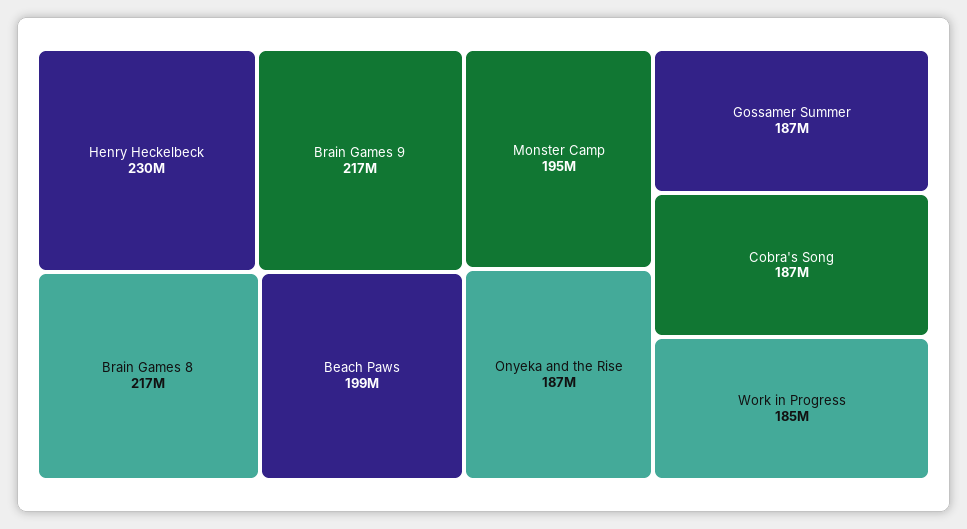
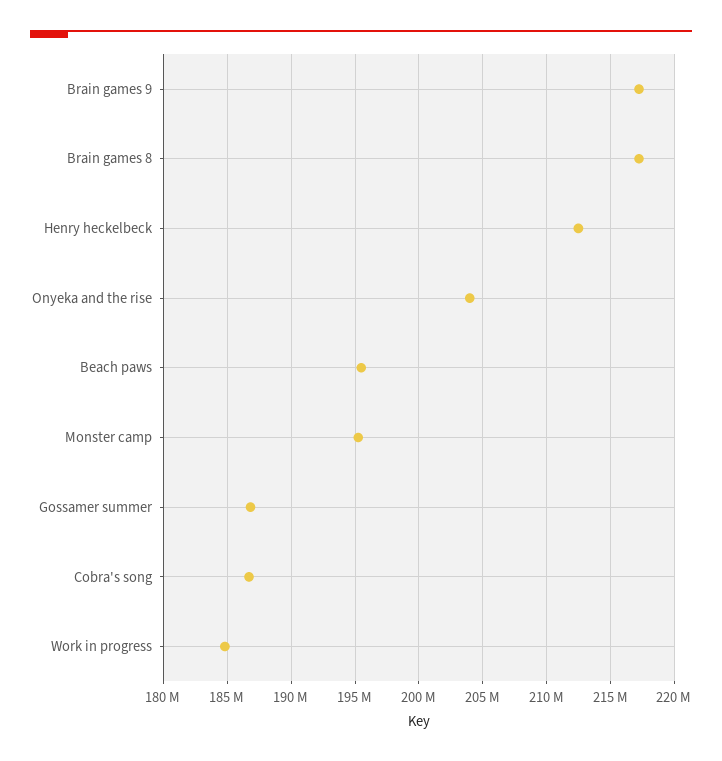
Henry Heckelbeck: 230000000 -> 212500000
Beach Paws: 199000000 -> 195500000
Onyeka and the Rise: 187000000 -> 204000000

